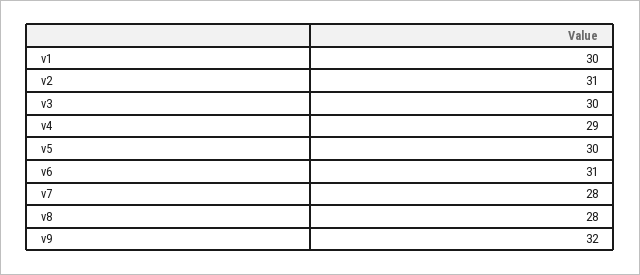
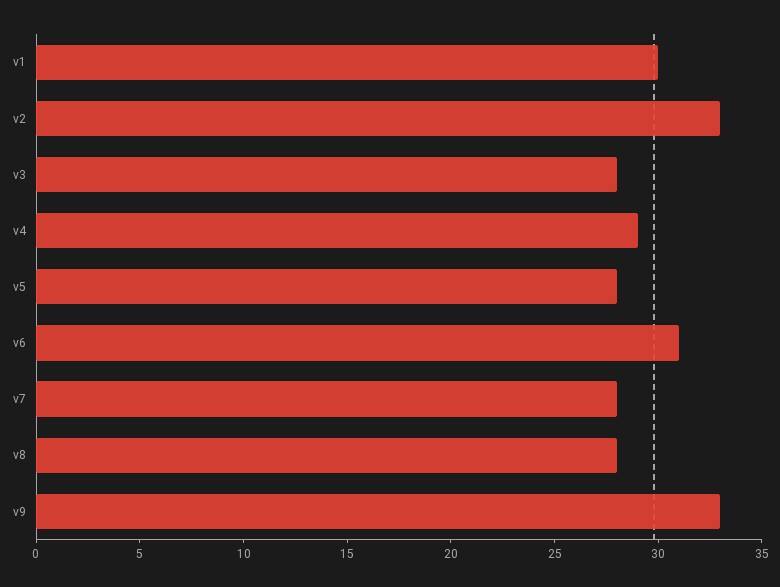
v2: 31 -> 33
v3: 30 -> 28
v5: 30 -> 28
v9: 32 -> 33

